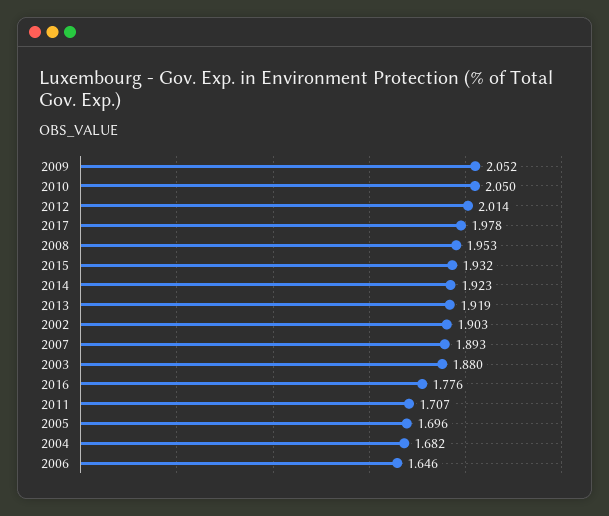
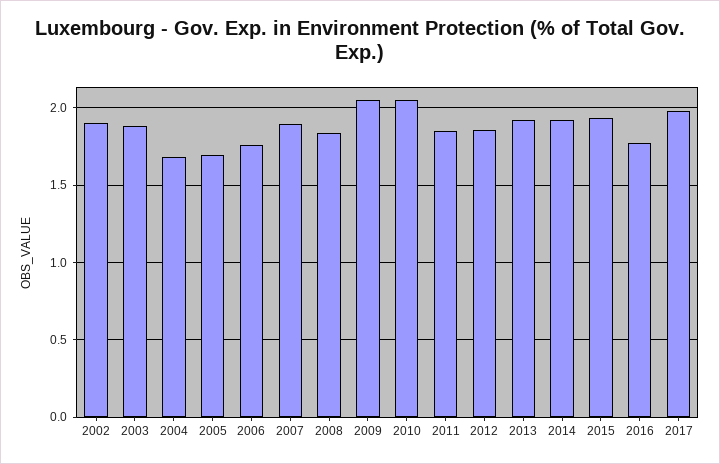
2012: 2.014 -> 1.85
2008: 1.953 -> 1.85
2011: 1.707 -> 1.85
2006: 1.646 -> 1.75

